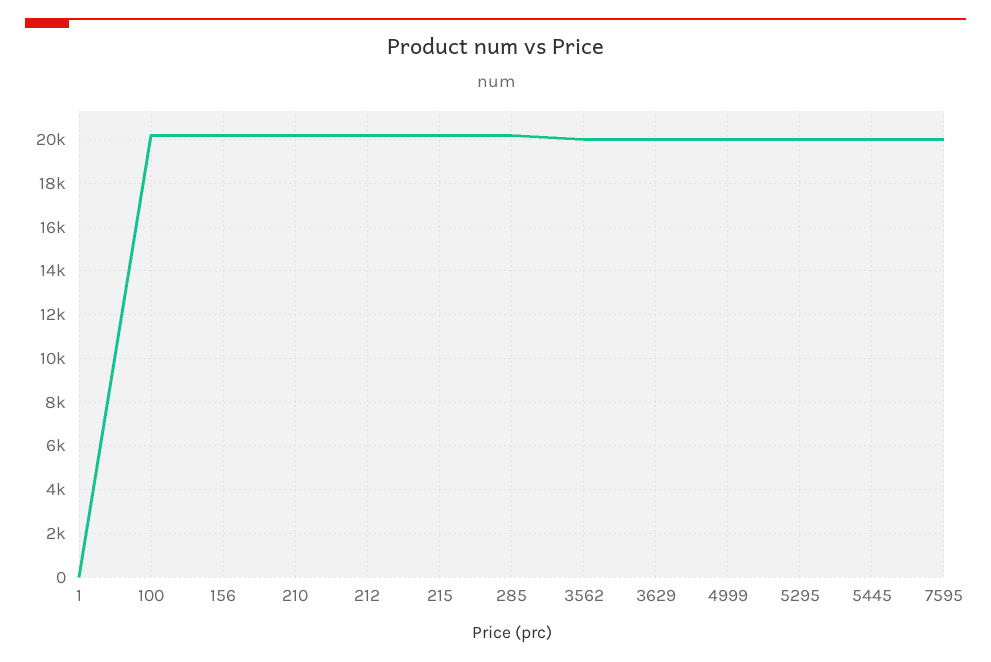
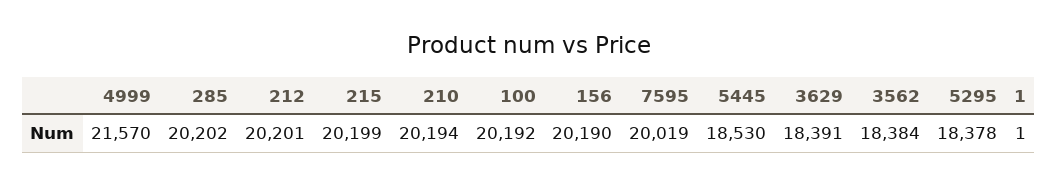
3562: 20000 -> 18384
3629: 20000 -> 18391
4999: 20000 -> 21570
5295: 20000 -> 18378
5445: 20000 -> 18530

